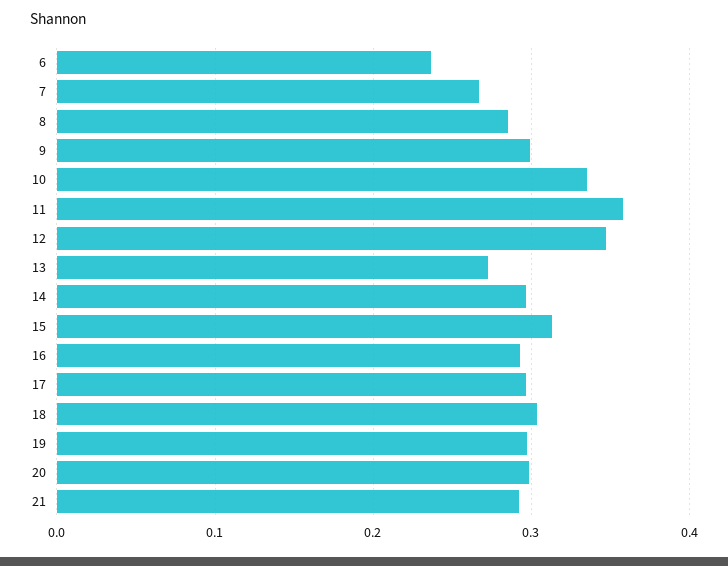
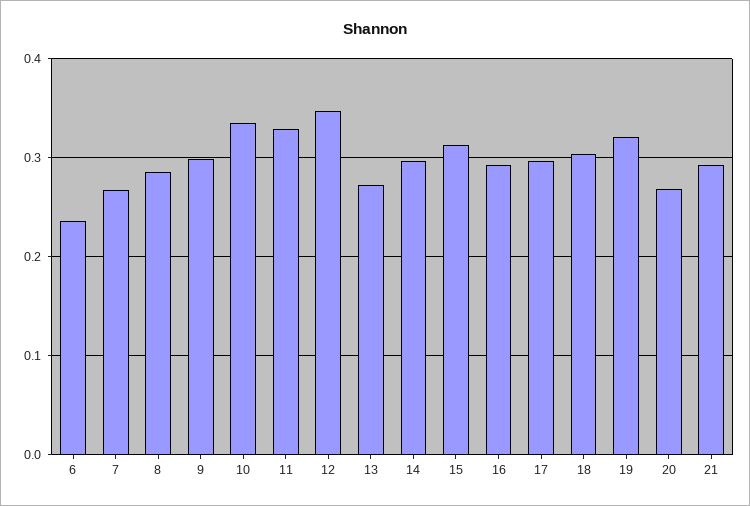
11: 0.36 -> 0.33
19: 0.3 -> 0.32
20: 0.3 -> 0.27

